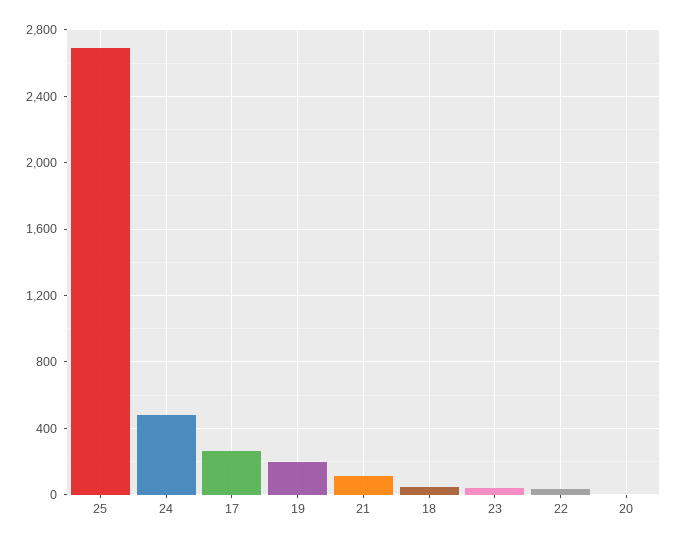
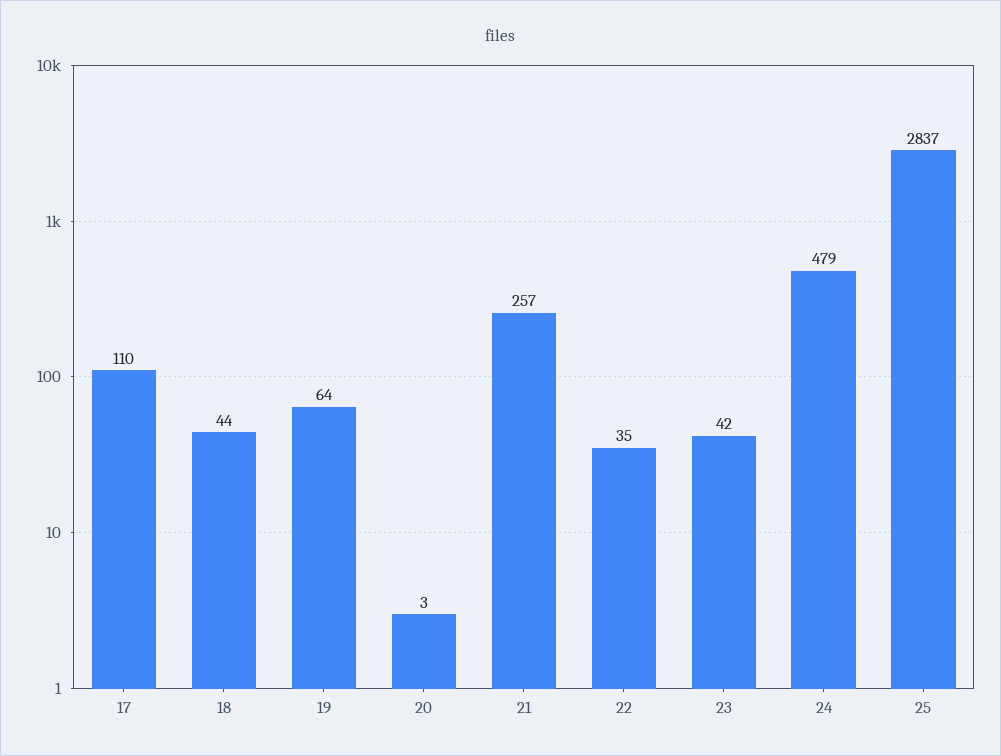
25: 2700 -> 2837
17: 250 -> 110
19: 200 -> 64
21: 100 -> 257

